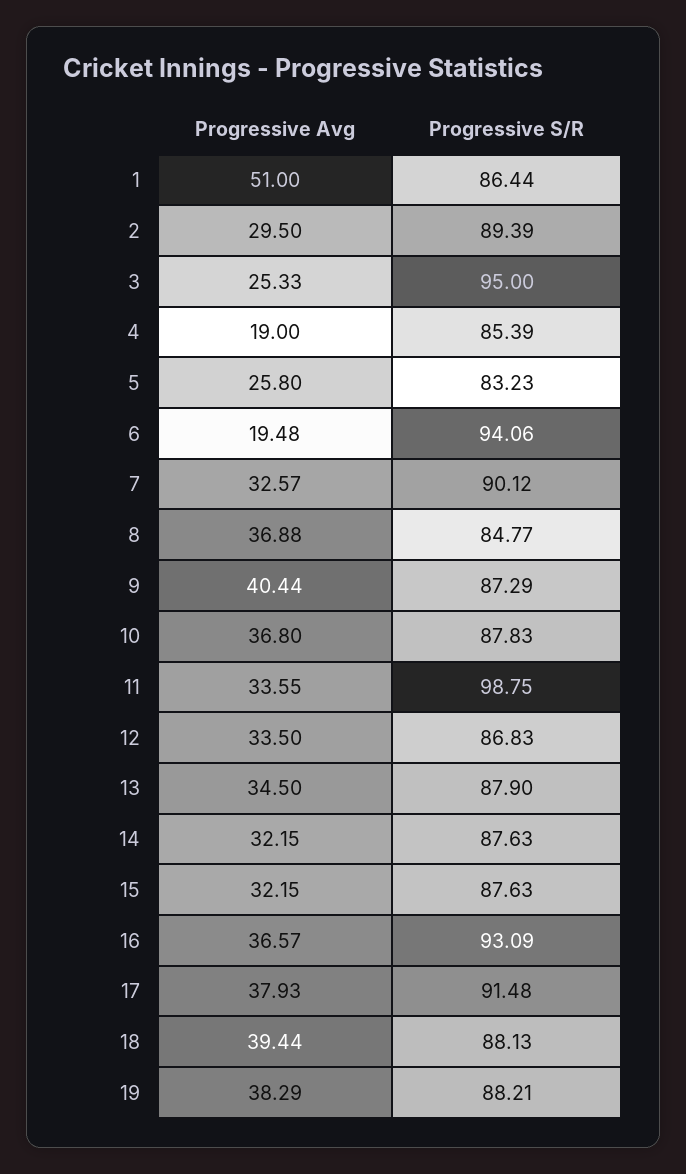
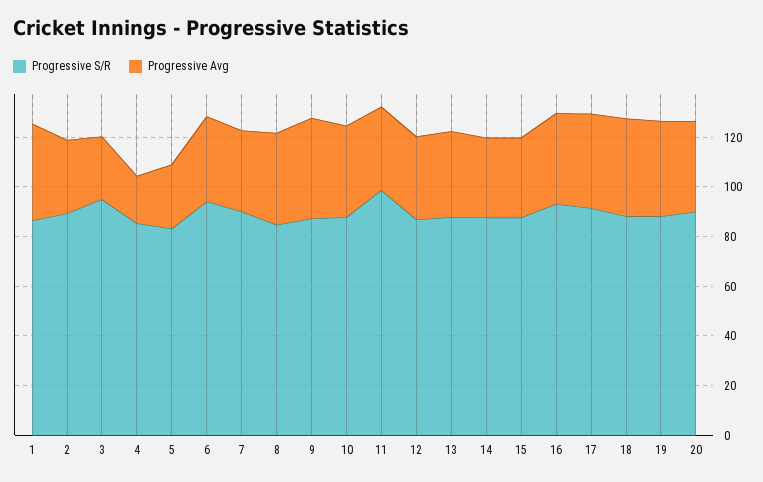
Progressive Avg, 1: 51 -> 40
Progressive Avg, 6: 19.48 -> 35
Progressive S/R, 20: none -> 90
Progressive Avg, 20: none -> 35

